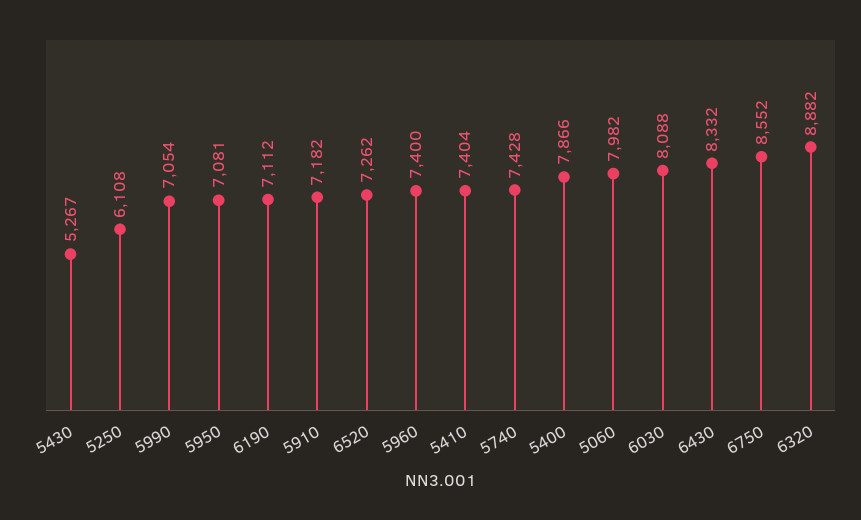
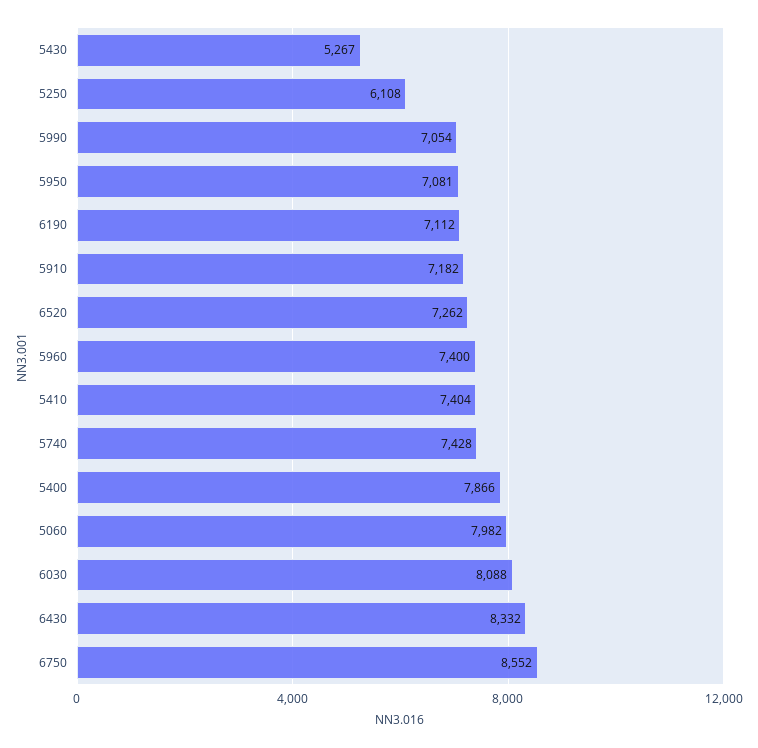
6320: 8882 -> none

